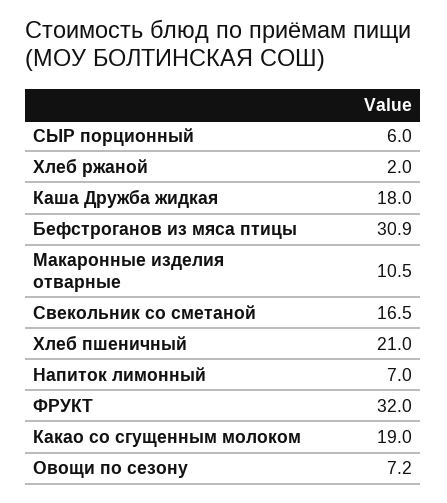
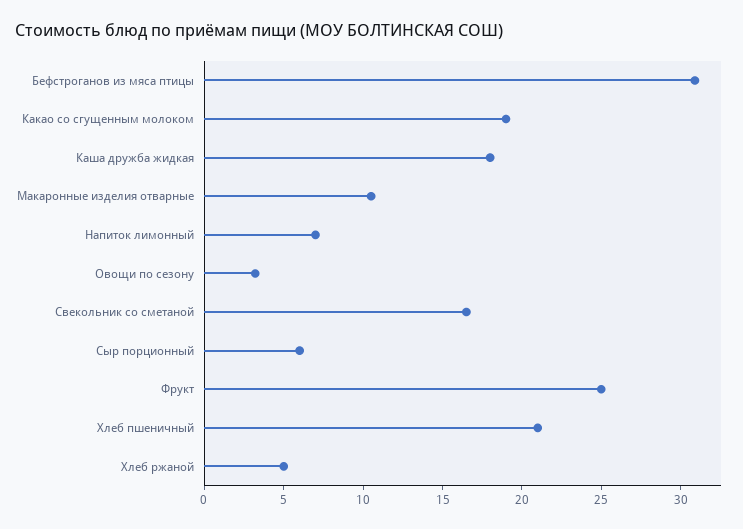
Хлеб ржаной: 2 -> 5
ФРУКТ: 32 -> 25
Овощи по сезону: 7.2 -> 3

